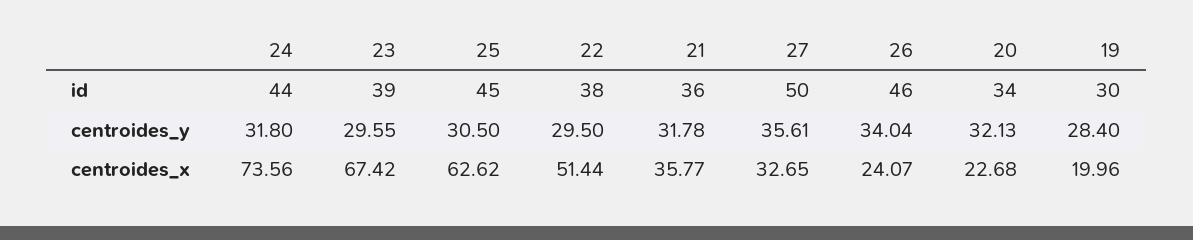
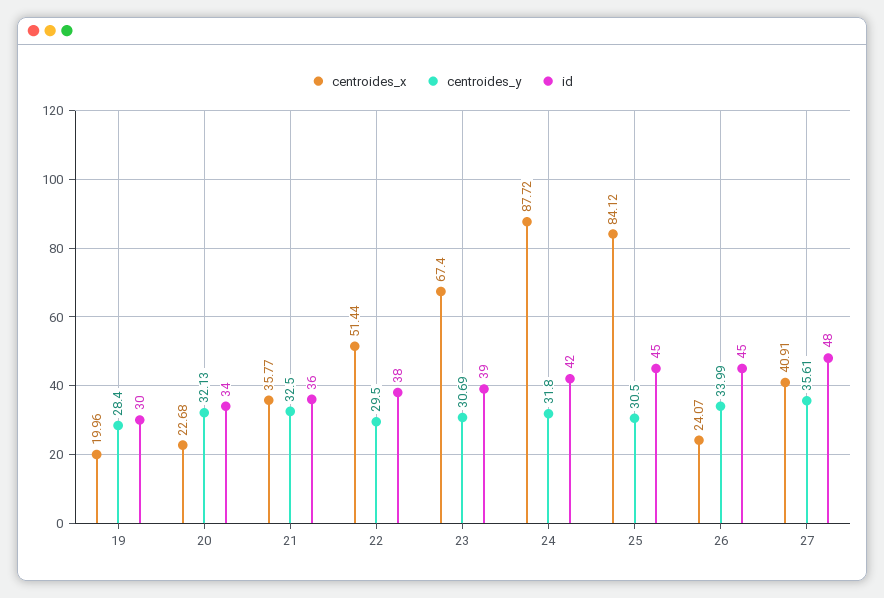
id, 24: 44 -> 42
id, 27: 50 -> 48
id, 26: 46 -> 45
centroides_y, 23: 29.55 -> 30.69
centroides_y, 21: 31.78 -> 32.5
centroides_y, 26: 34.04 -> 33.99
centroides_x, 24: 73.56 -> 87.72
centroides_x, 23: 67.42 -> 67.4
centroides_x, 25: 62.62 -> 84.12
centroides_x, 27: 32.65 -> 40.91

